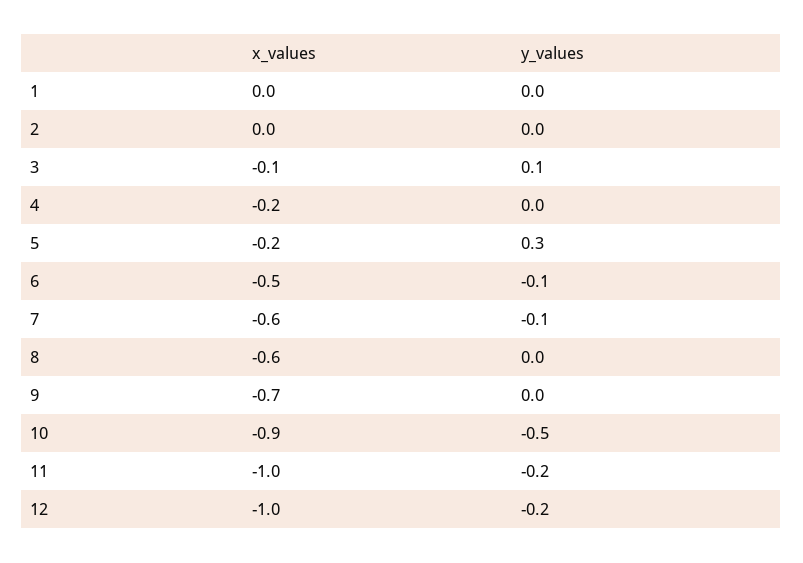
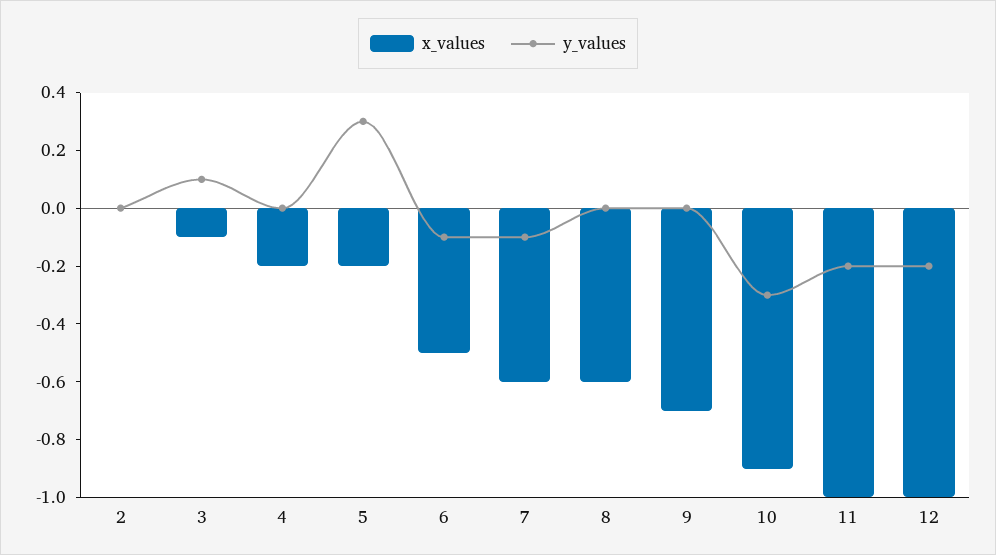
x_values, 1: 0 -> none
y_values, 1: 0 -> none
y_values, 10: -0.5 -> -0.3

